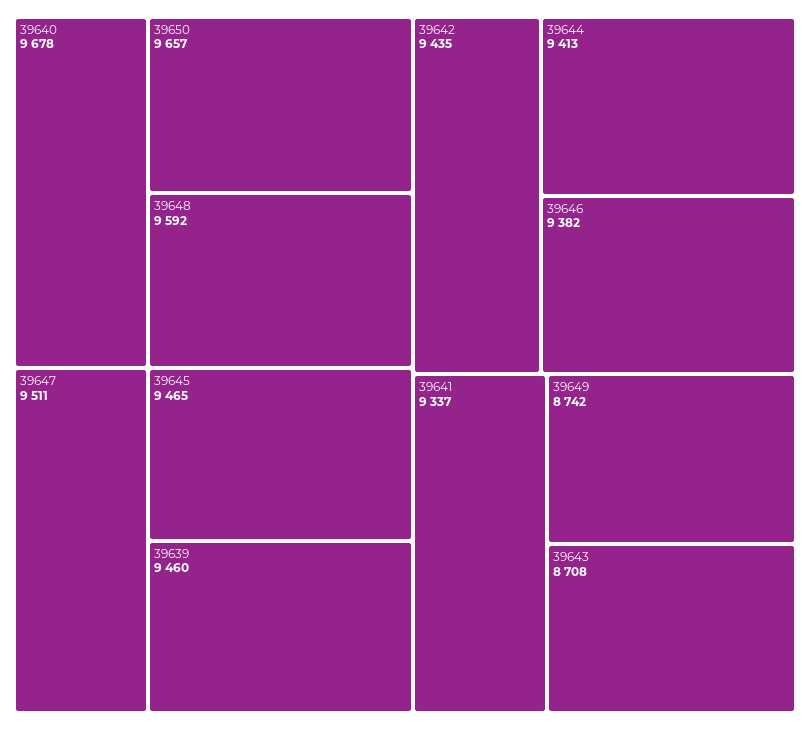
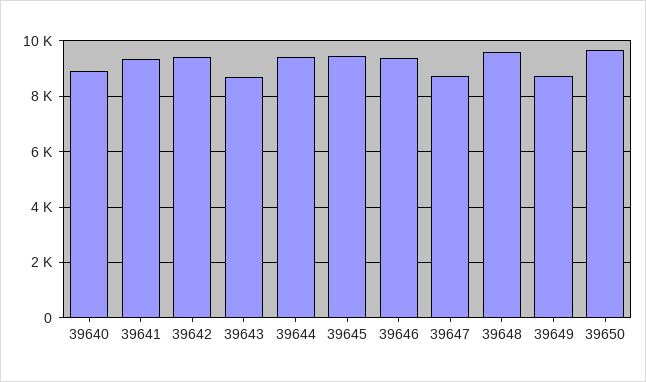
39640: 9678 -> 9000
39647: 9511 -> 8750
39639: 9460 -> none

